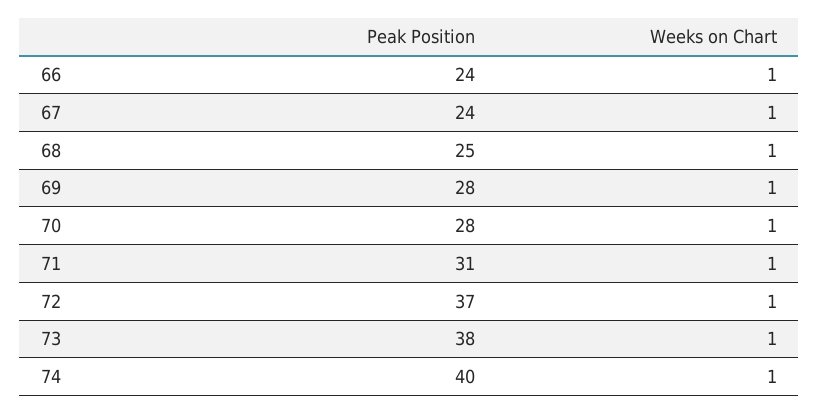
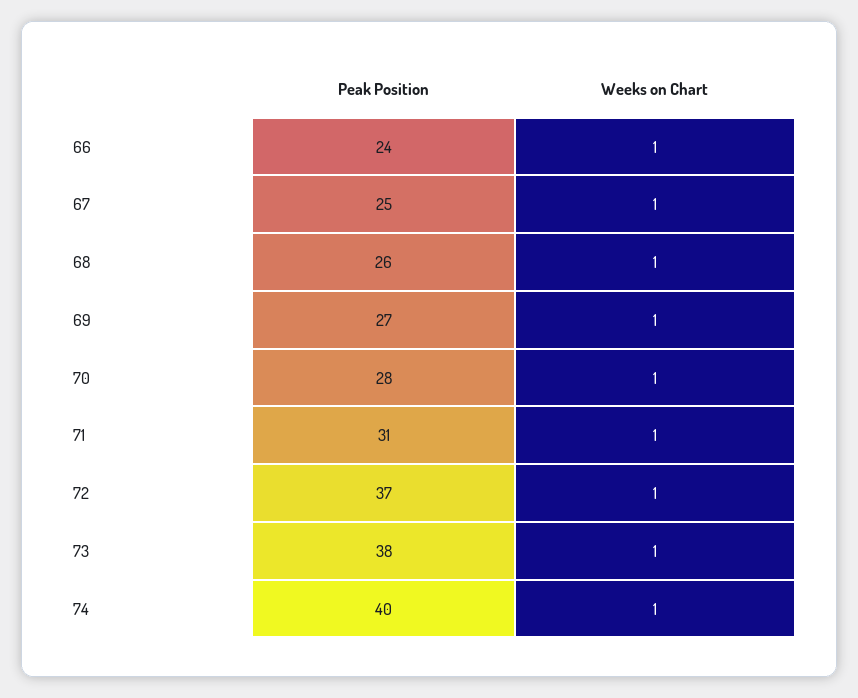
Peak Position, 67: 24 -> 25
Peak Position, 68: 25 -> 26
Peak Position, 69: 28 -> 27

